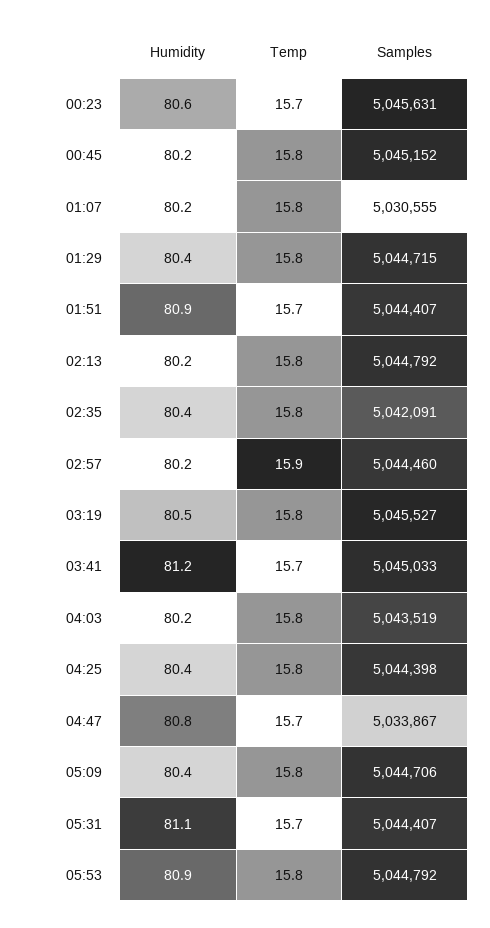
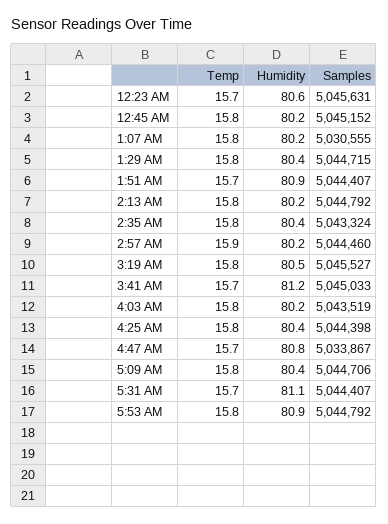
Samples, 02:35: 5042091 -> 5043324

